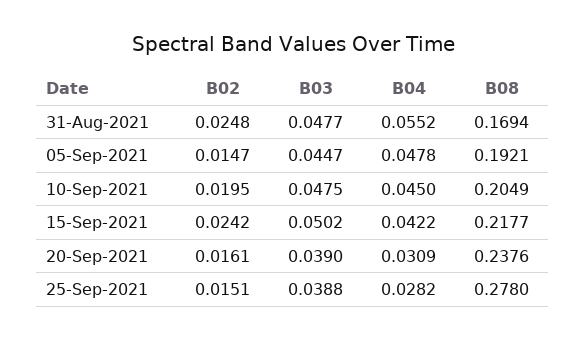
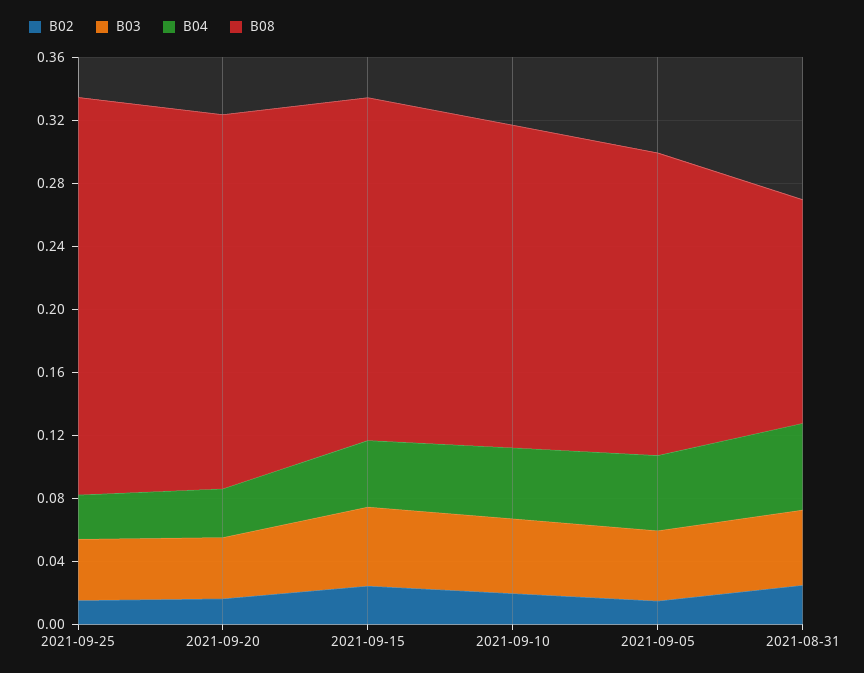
B08, 31-Aug-2021: 0.1694 -> 0.14
B08, 25-Sep-2021: 0.278 -> 0.25

